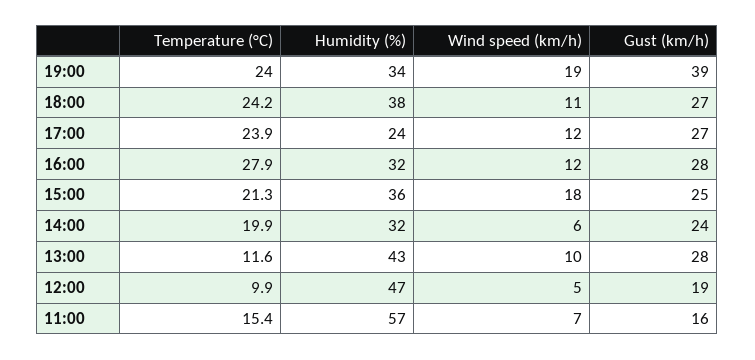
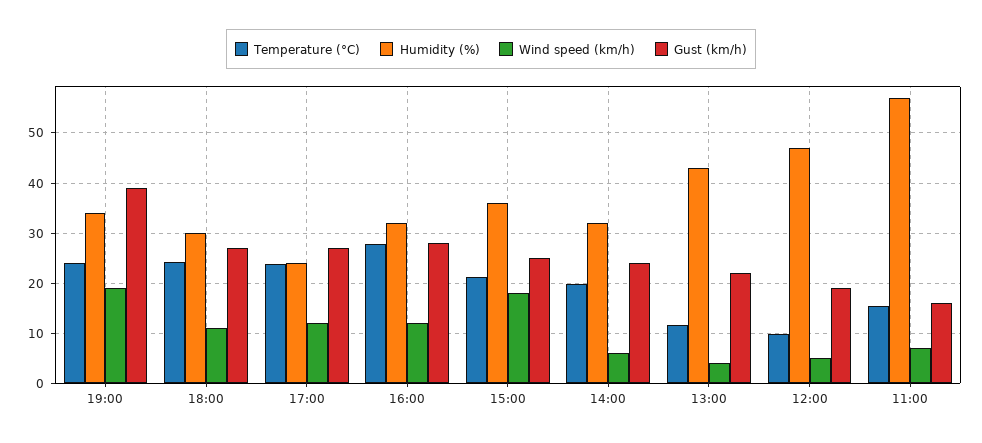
Humidity (%), 18:00: 38 -> 30
Wind speed (km/h), 13:00: 10 -> 4
Gust (km/h), 13:00: 28 -> 22

